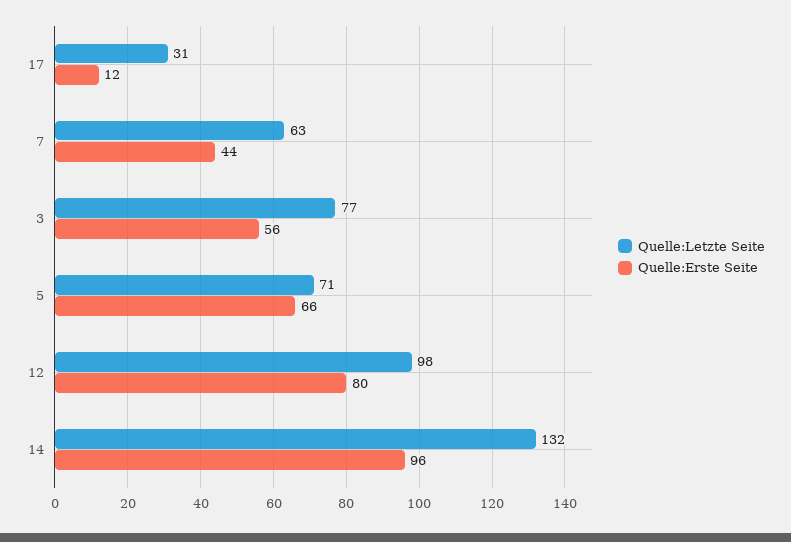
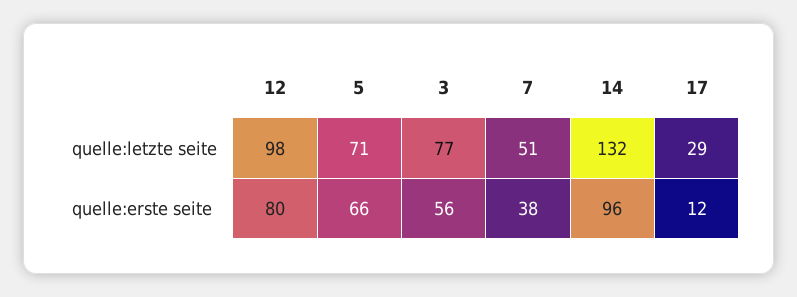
Quelle:Letzte Seite, 17: 31 -> 29
Quelle:Letzte Seite, 7: 63 -> 51
Quelle:Erste Seite, 7: 44 -> 38

